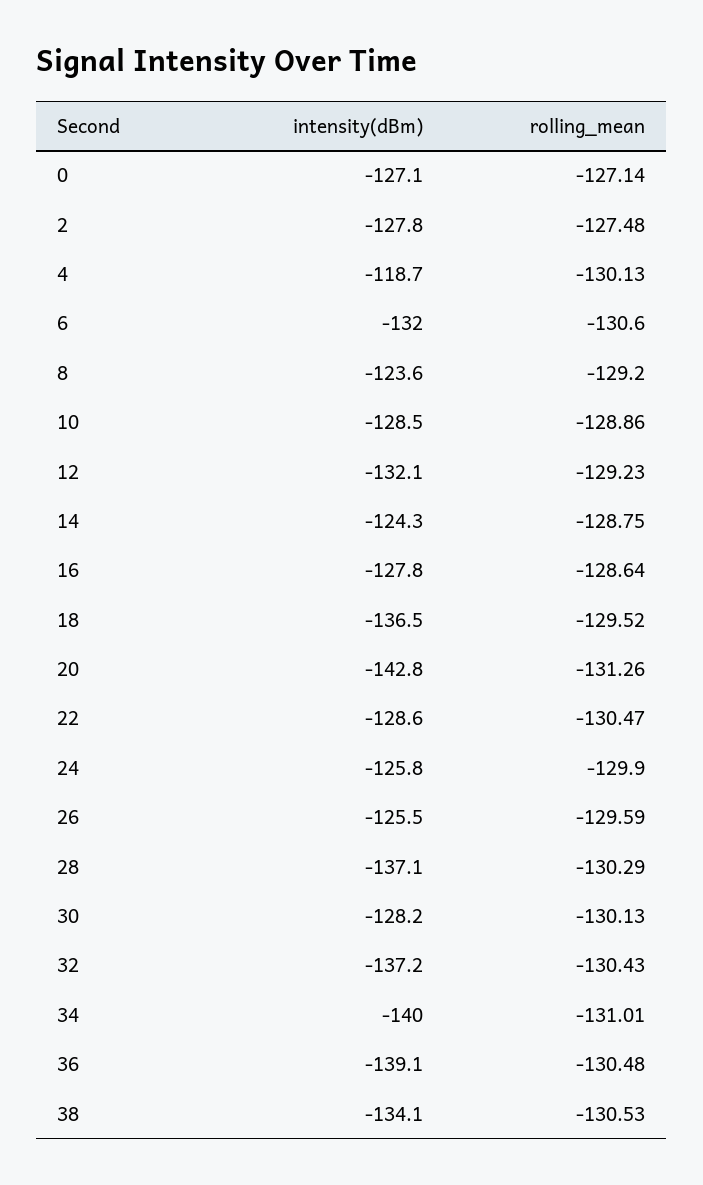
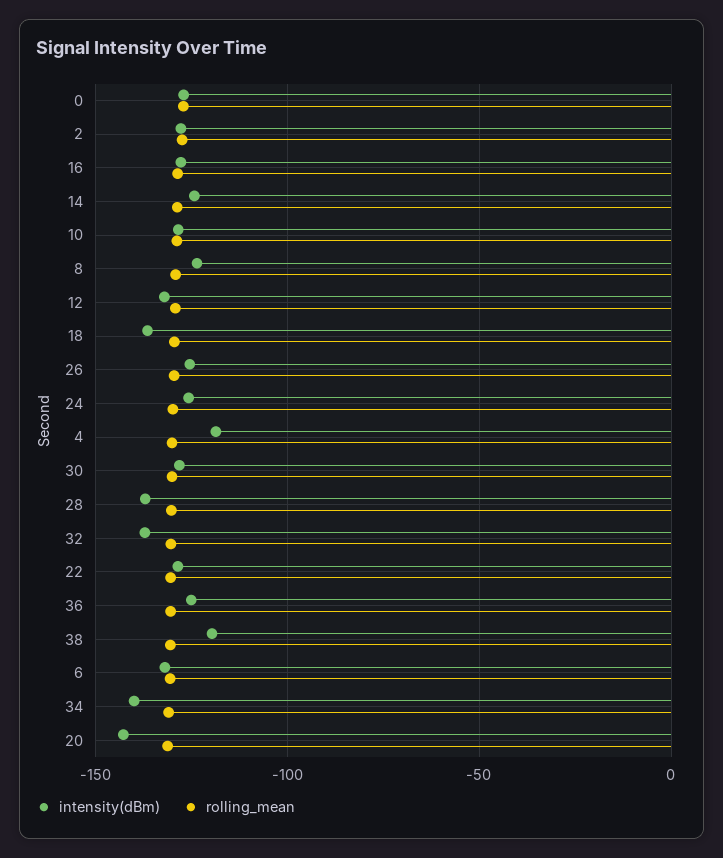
intensity(dBm), 36: -139.1 -> -125
intensity(dBm), 38: -134.1 -> -120

